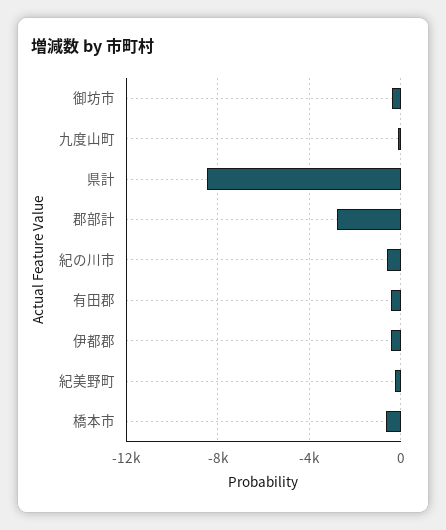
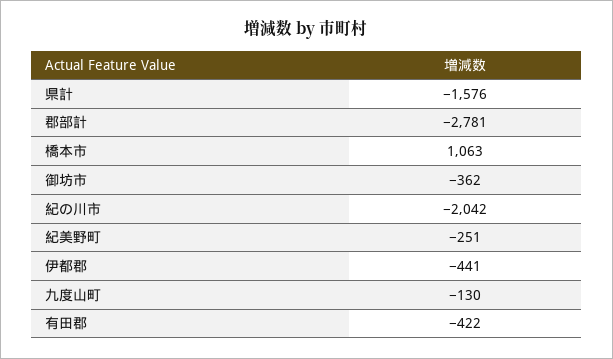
県計: -8500 -> -1576
紀の川市: -500 -> -2042
橋本市: -500 -> 1063

